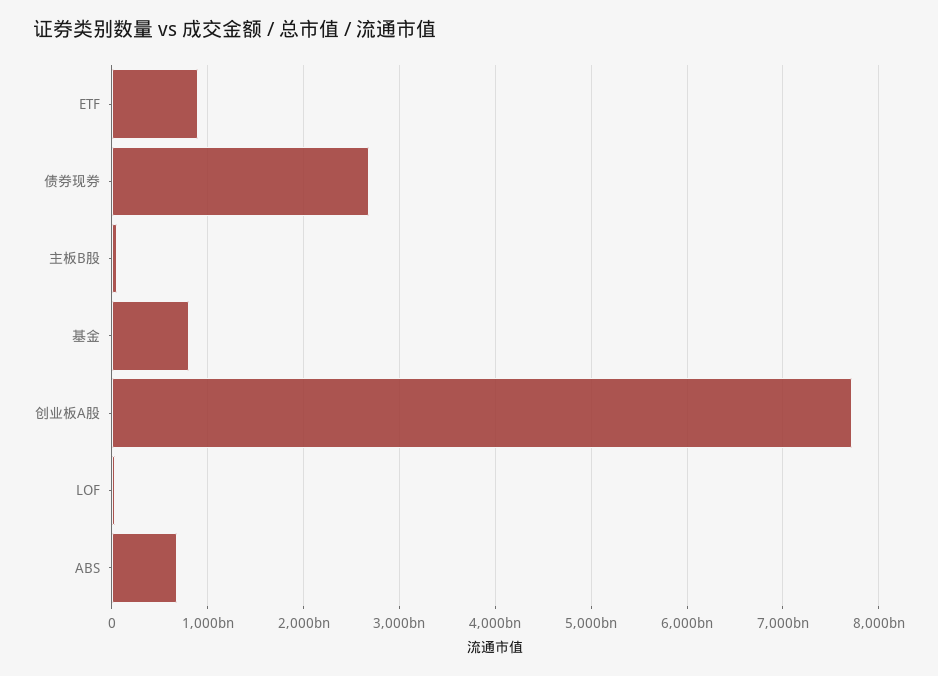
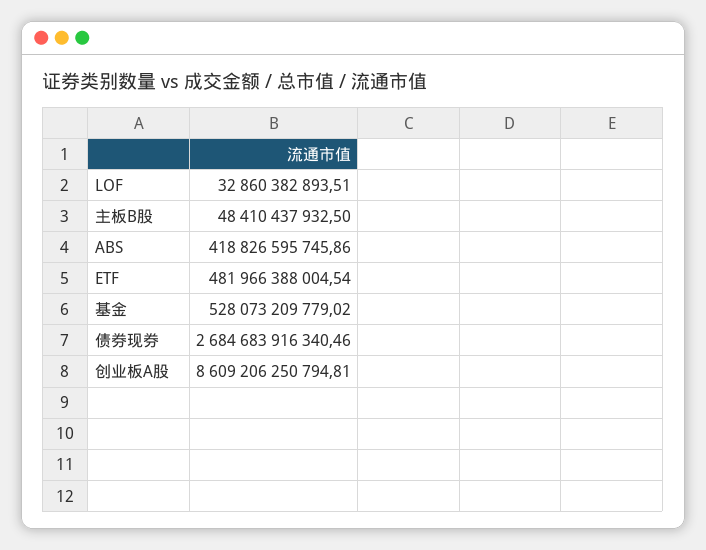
ETF: 900000000000 -> 481966388004.54
基金: 800000000000 -> 528073209779.02
创业板A股: 7700000000000 -> 8609206250794.81
ABS: 700000000000 -> 418826595745.86

